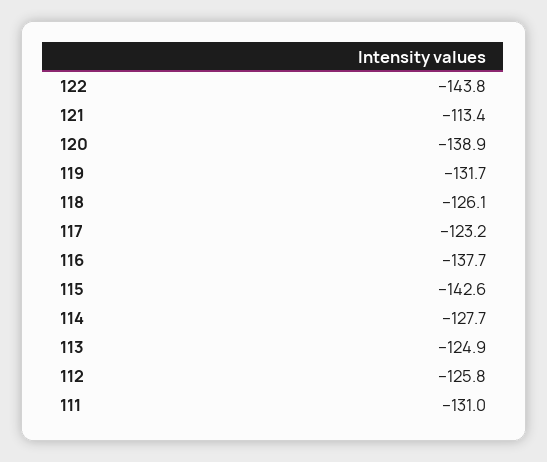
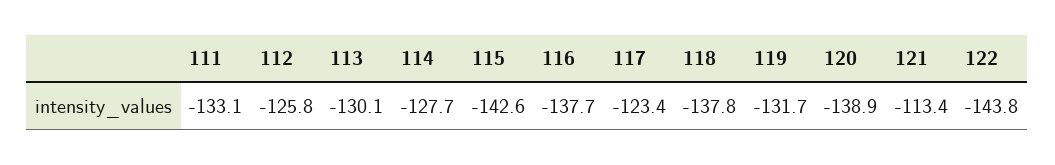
118: -126.1 -> -137.8
117: -123.2 -> -123.4
113: -124.9 -> -130.1
111: -131 -> -133.1

